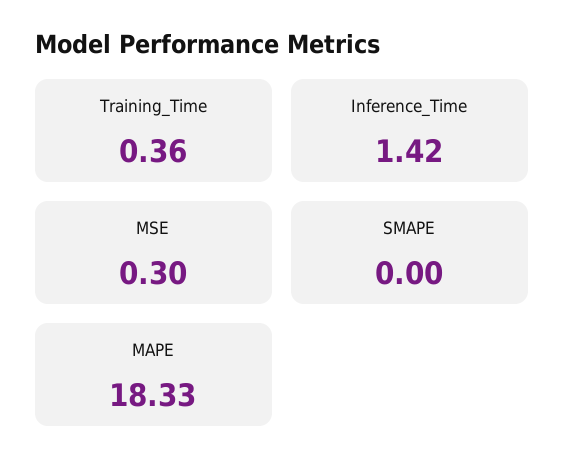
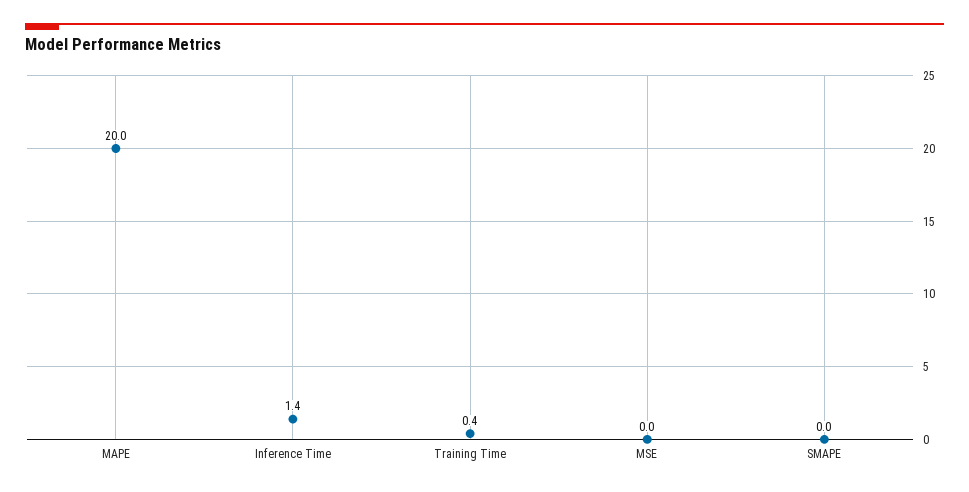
MSE: 0.3 -> 0
MAPE: 18.33 -> 20

